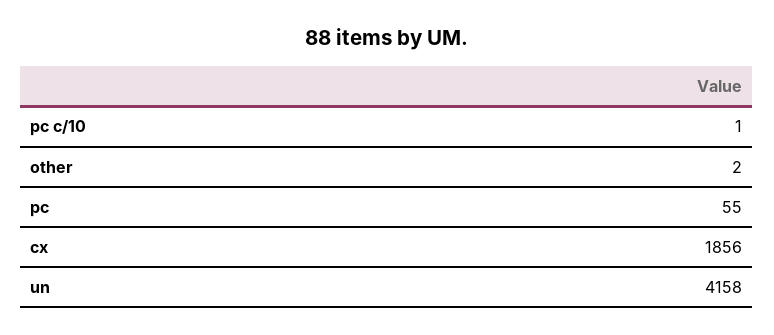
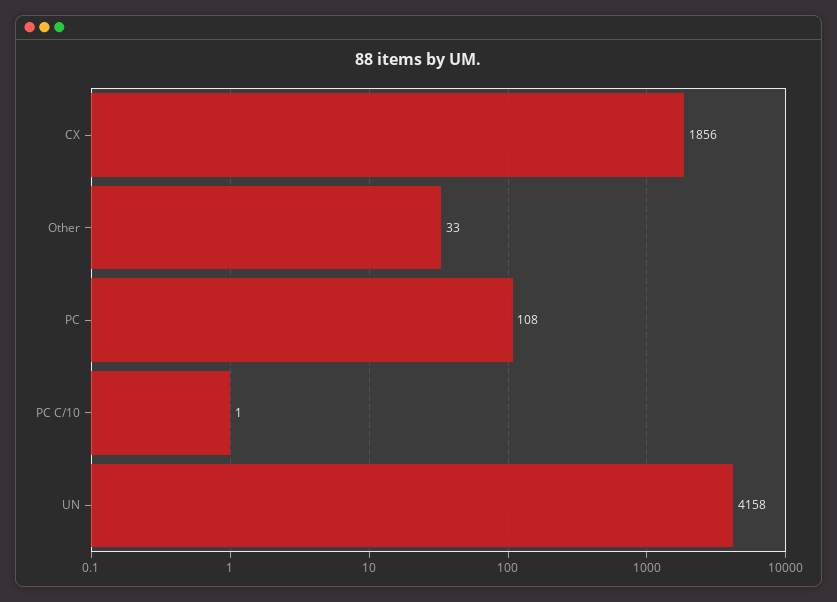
other: 2 -> 33
pc: 55 -> 108

